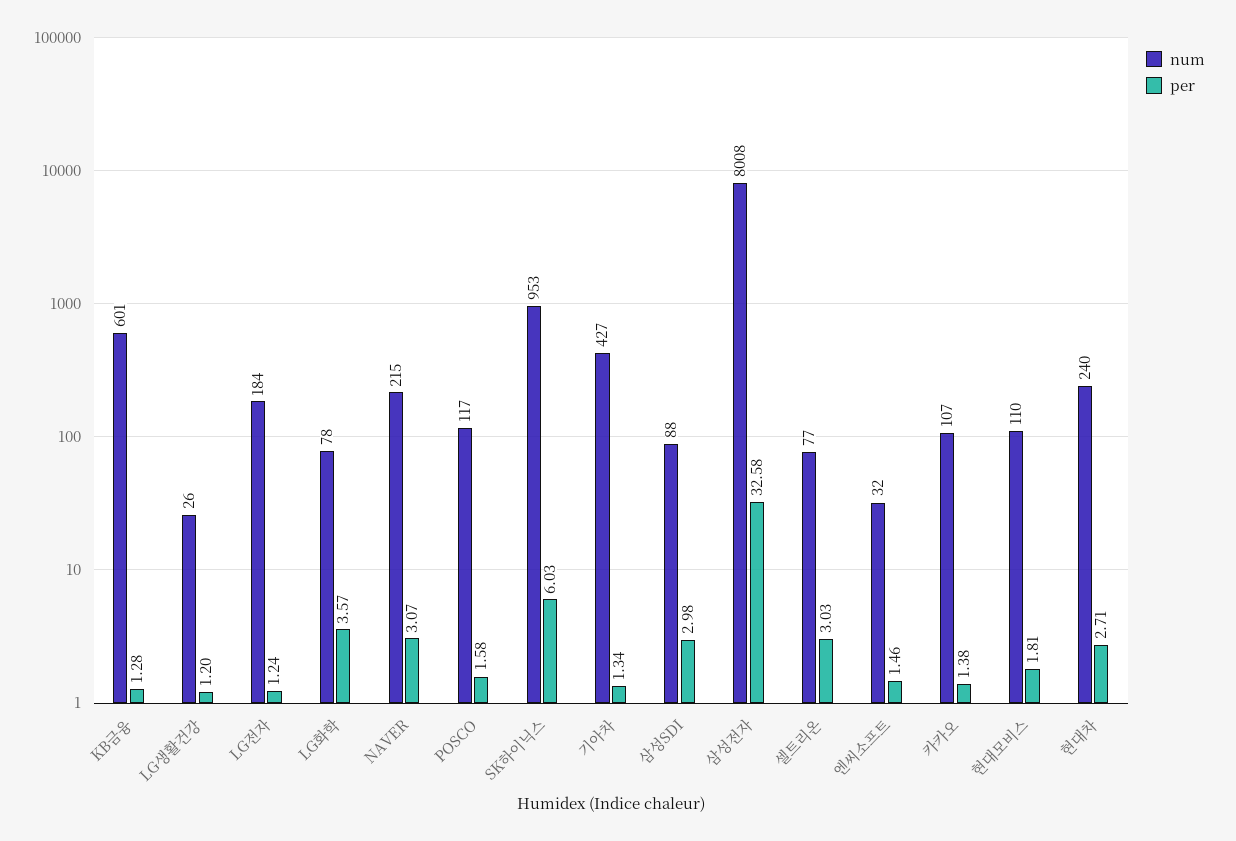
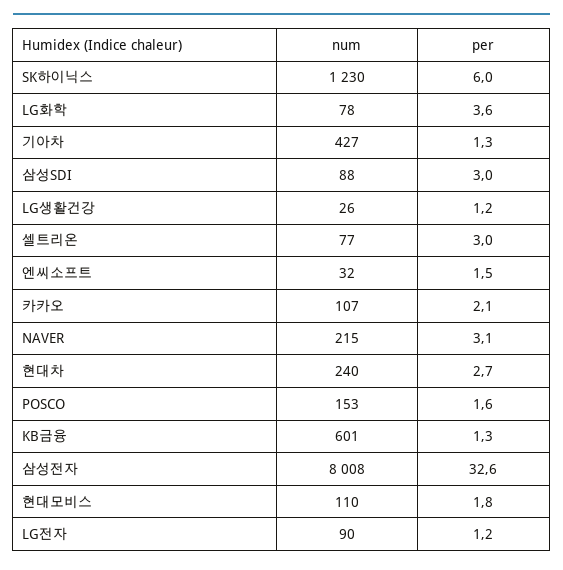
num, LG전자: 184 -> 90
num, POSCO: 117 -> 153
num, SK하이닉스: 953 -> 1230
per, 카카오: 1.38 -> 2.1

